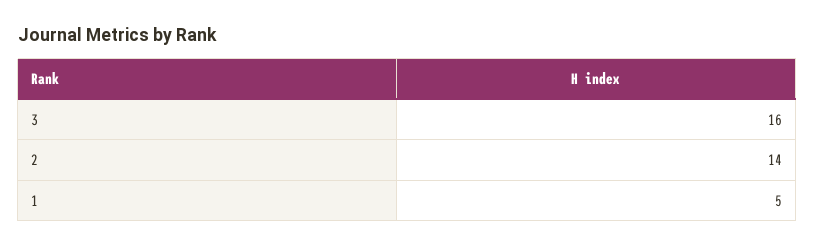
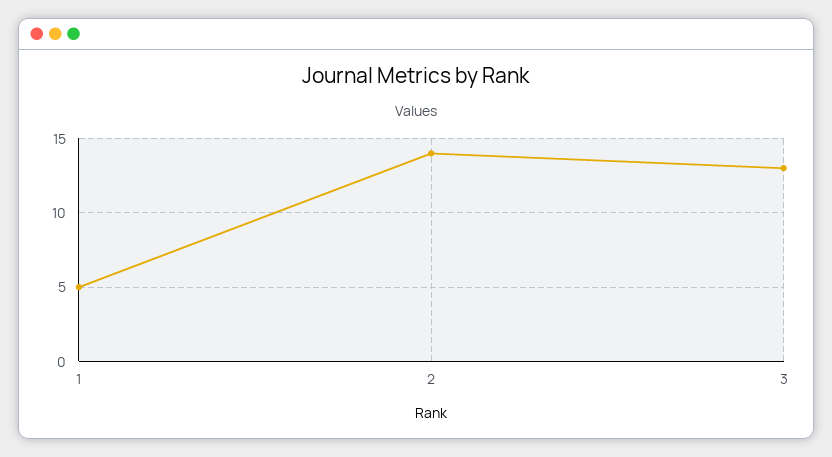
3: 16 -> 13

